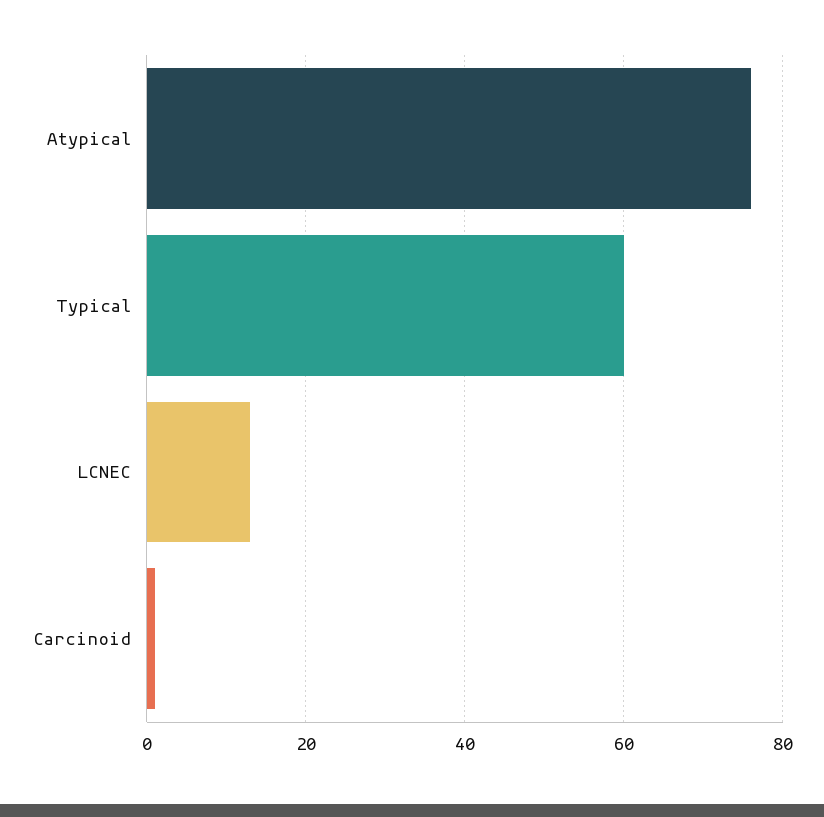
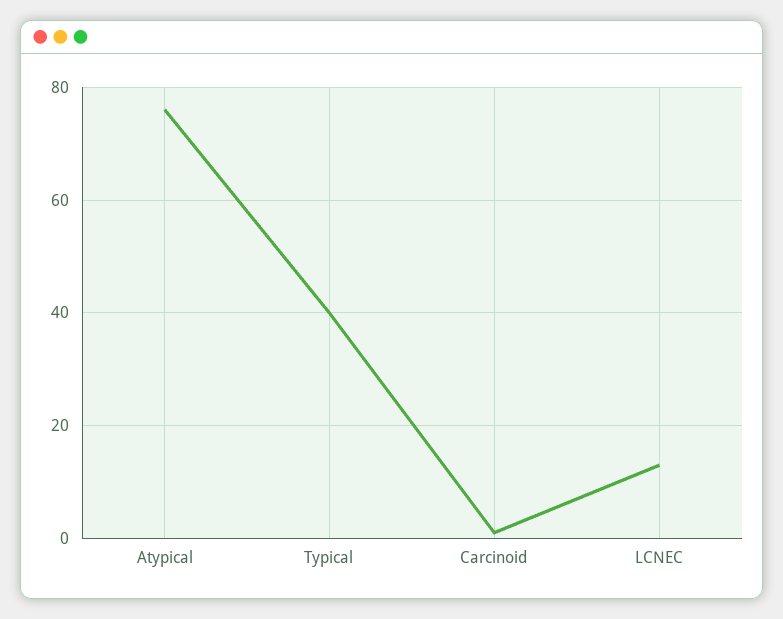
Typical: 60 -> 40

